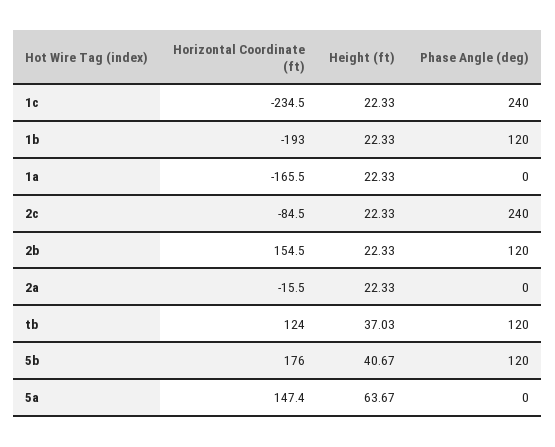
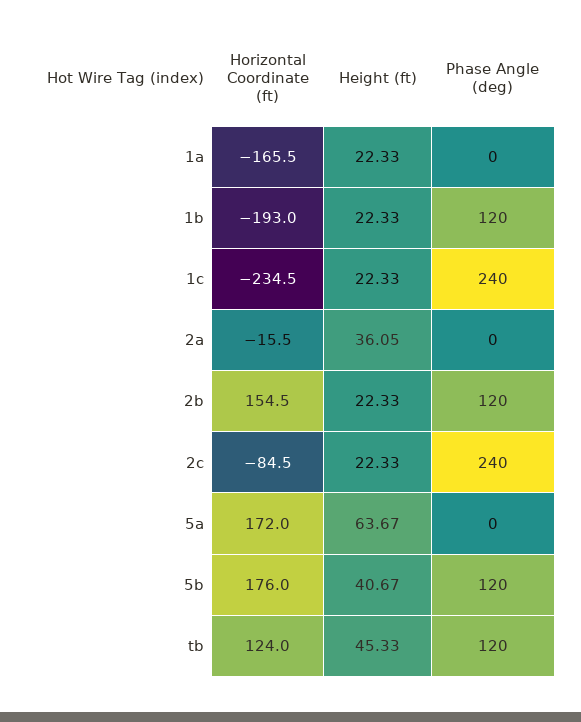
Height (ft), 2a: 22.33 -> 36.05
Height (ft), tb: 37.03 -> 45.33
Horizontal Coordinate (ft), 5a: 147.4 -> 172

